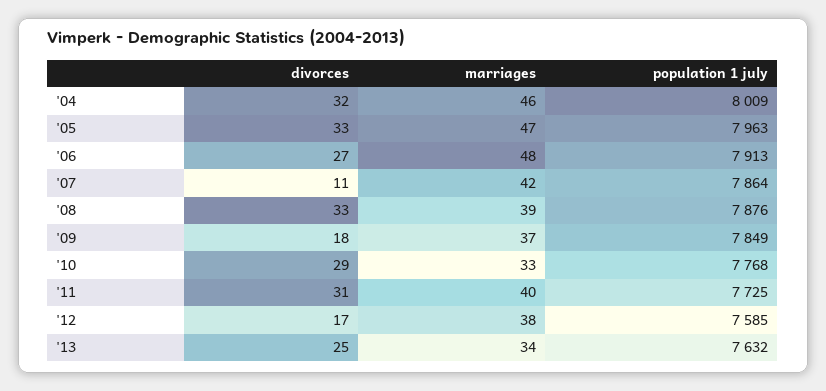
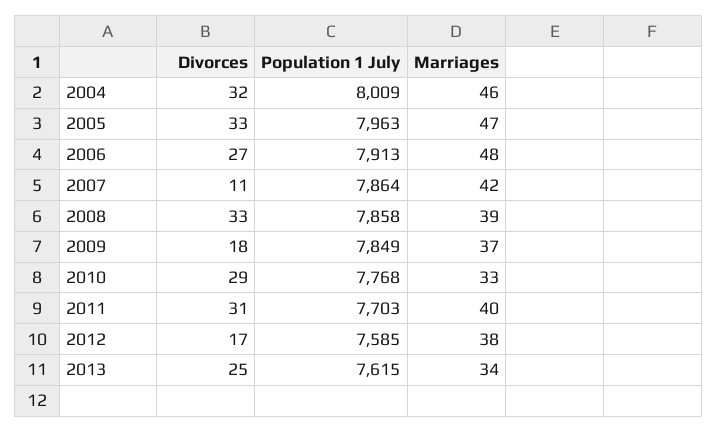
population 1 july, '08: 7876 -> 7858
population 1 july, '11: 7725 -> 7703
population 1 july, '13: 7632 -> 7615

